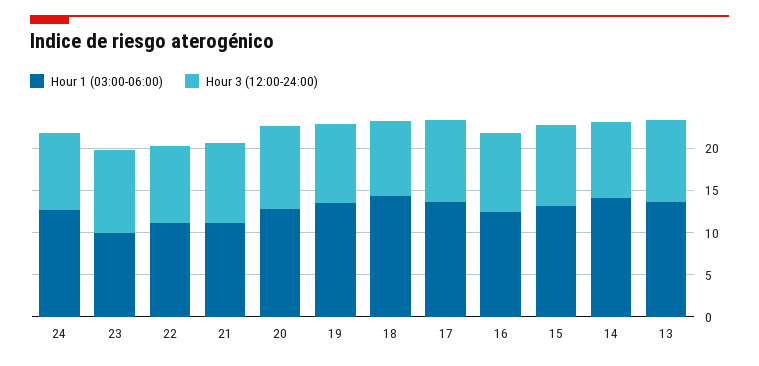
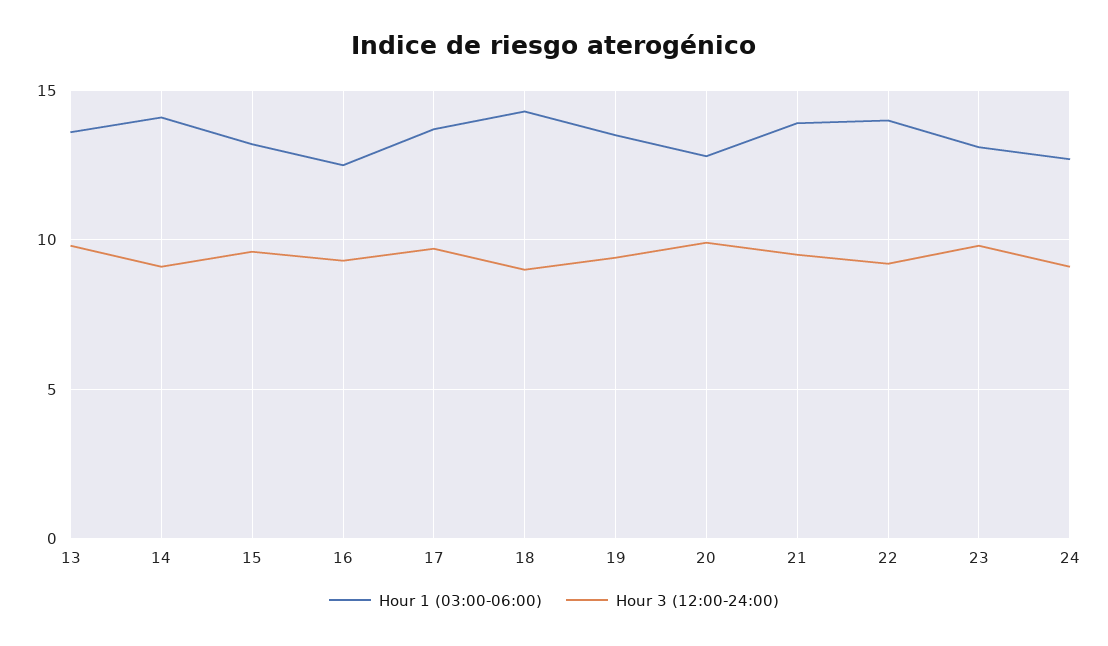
Hour 1 (03:00-06:00), 23: 10 -> 13
Hour 1 (03:00-06:00), 22: 11 -> 14
Hour 1 (03:00-06:00), 21: 11 -> 14

